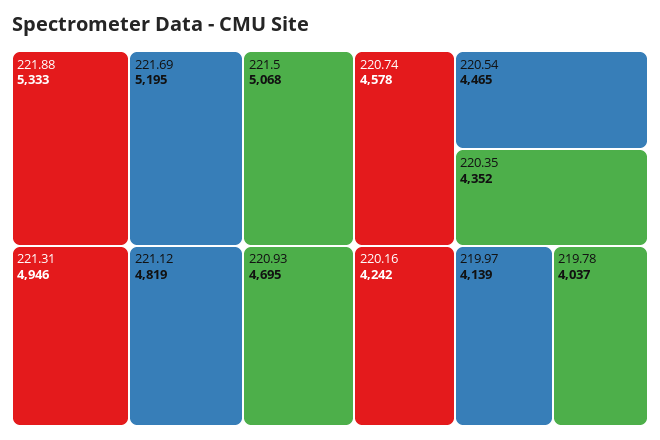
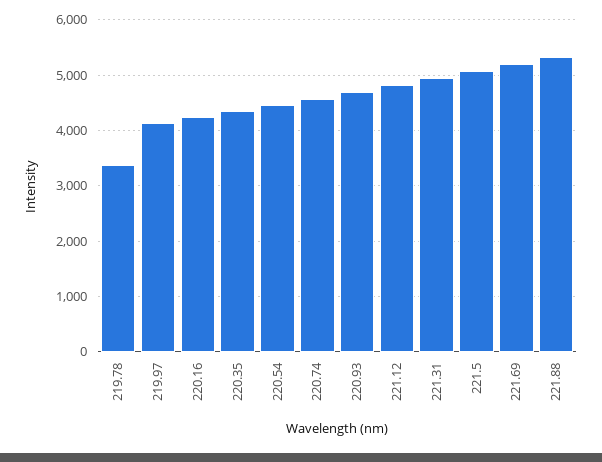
219.78: 4037 -> 3400

